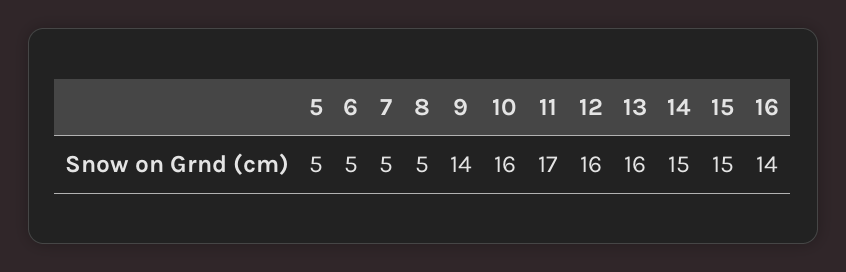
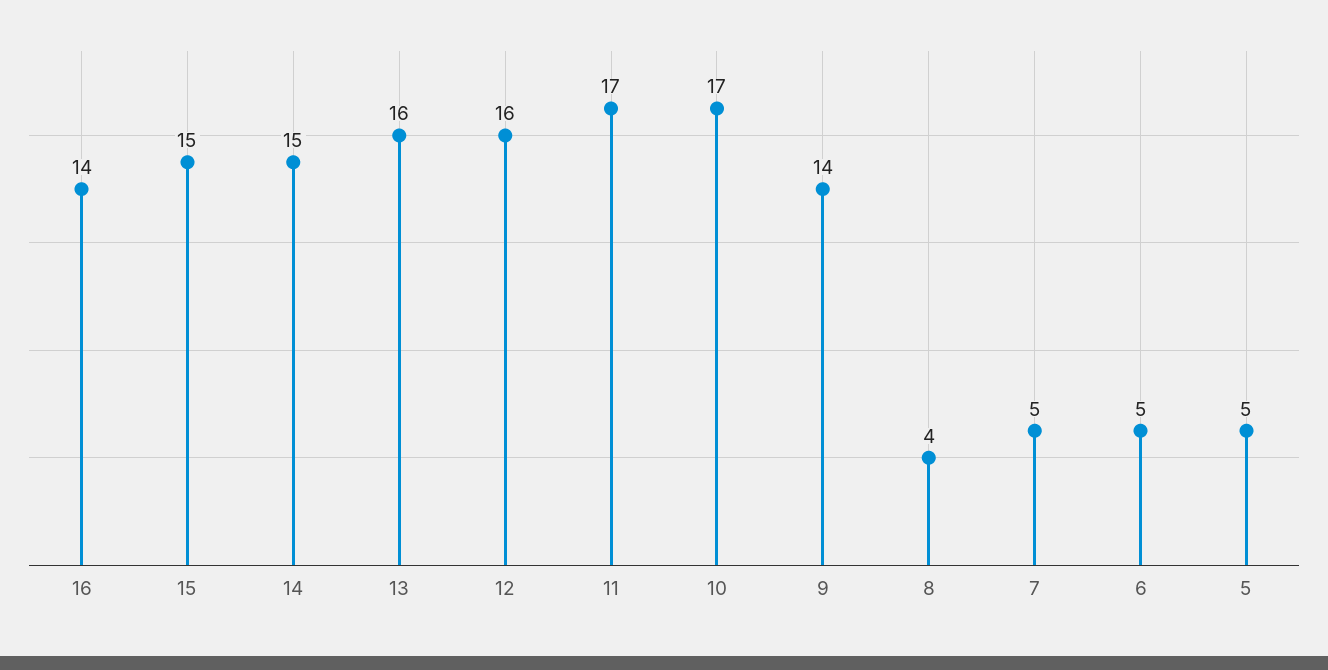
8: 5 -> 4
10: 16 -> 17

